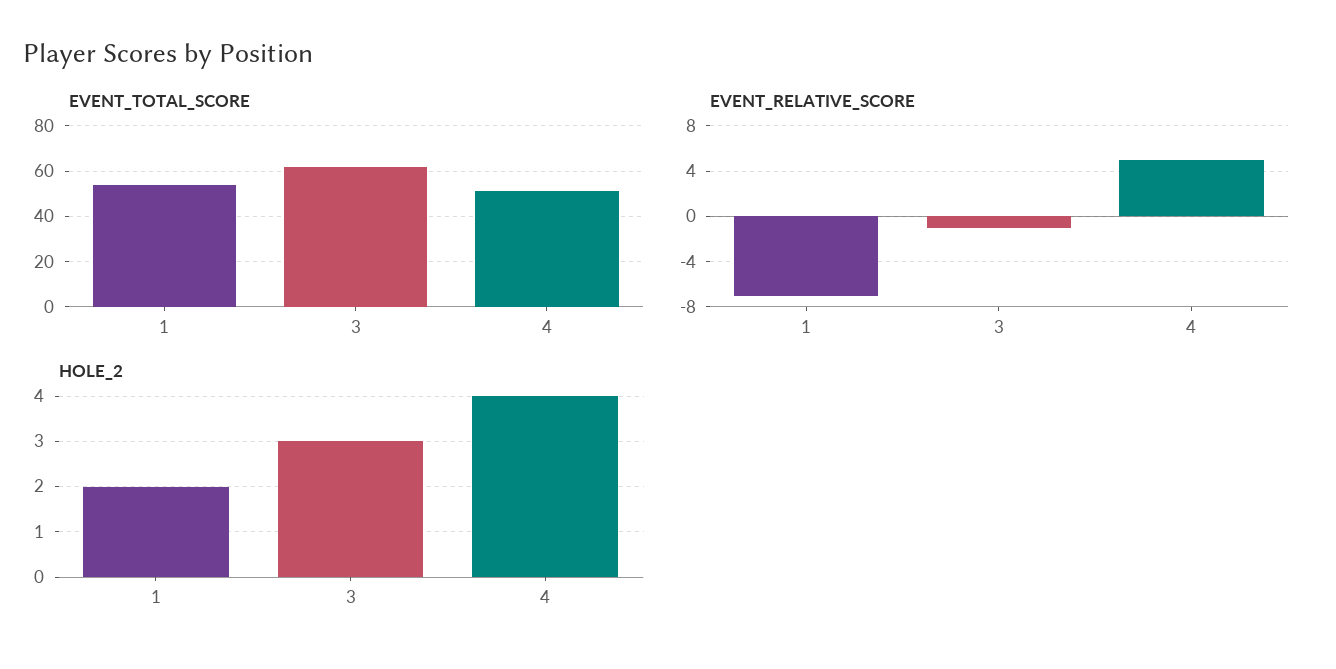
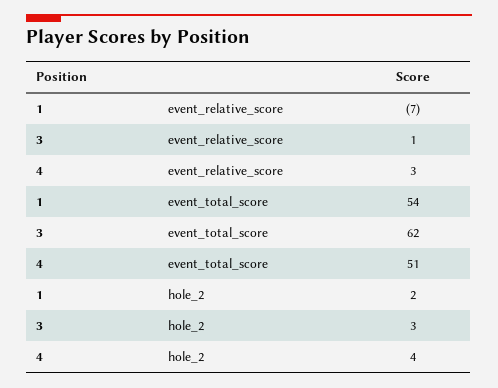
EVENT_RELATIVE_SCORE, 3: -1 -> 1
EVENT_RELATIVE_SCORE, 4: 5 -> 3

